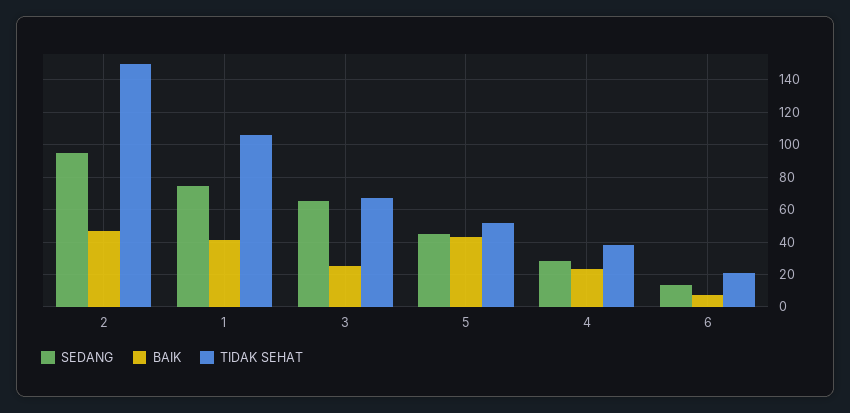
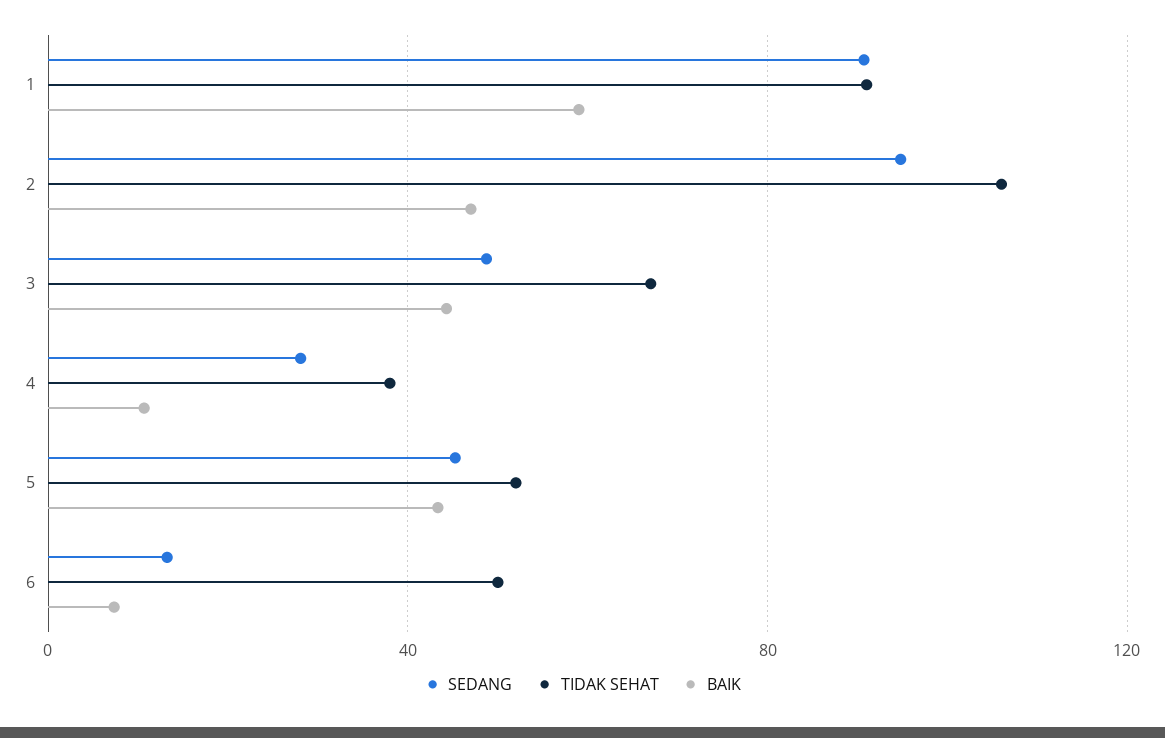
TIDAK SEHAT, 2: 150 -> 105
SEDANG, 1: 75 -> 90
BAIK, 1: 40 -> 60
TIDAK SEHAT, 1: 105 -> 90
SEDANG, 3: 65 -> 50
BAIK, 3: 25 -> 45
BAIK, 4: 25 -> 10
TIDAK SEHAT, 6: 20 -> 50

